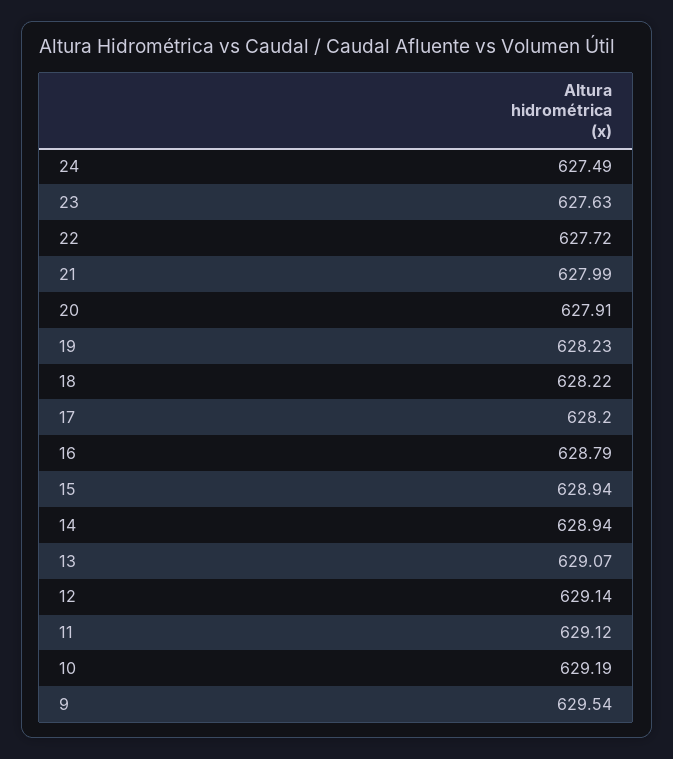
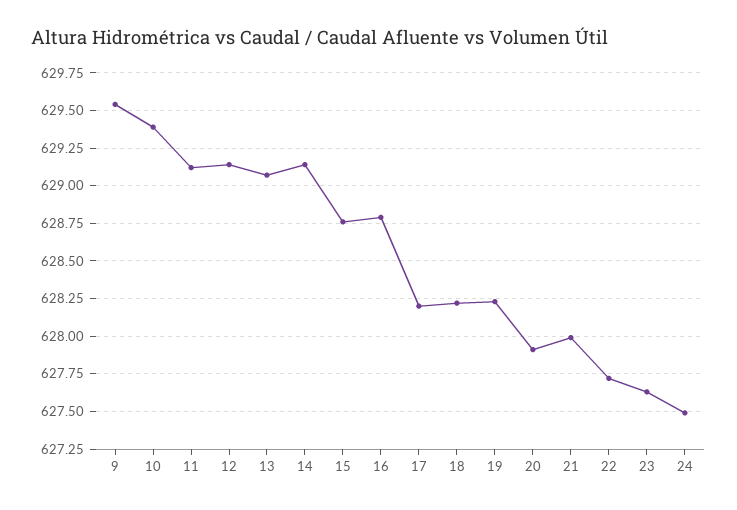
15: 628.94 -> 628.75
14: 628.94 -> 629.15
10: 629.19 -> 629.4

